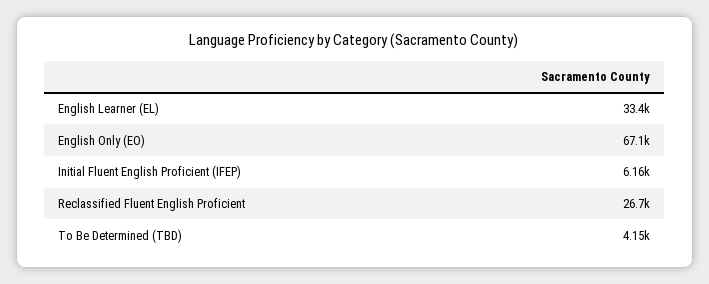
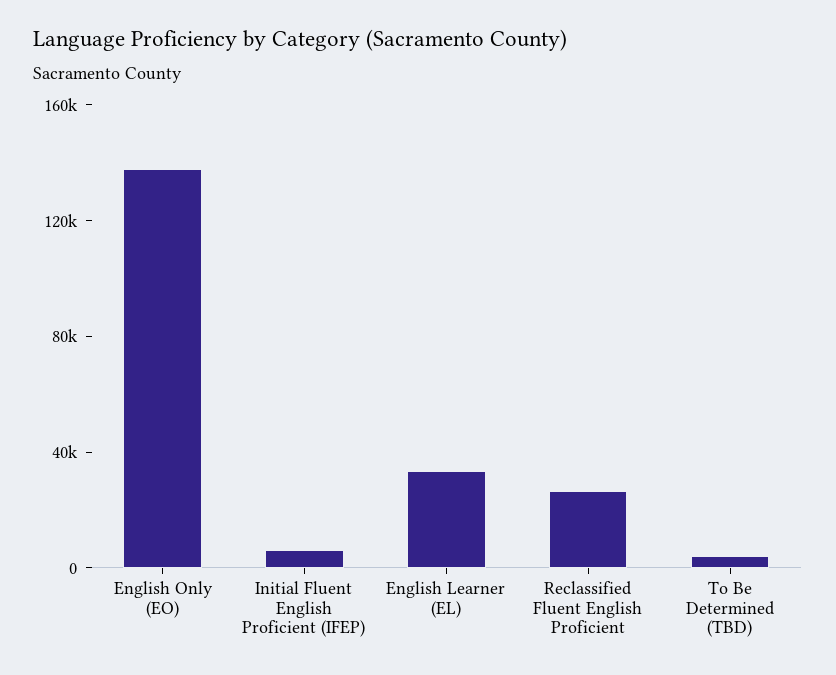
English Only (EO): 67100 -> 140000

